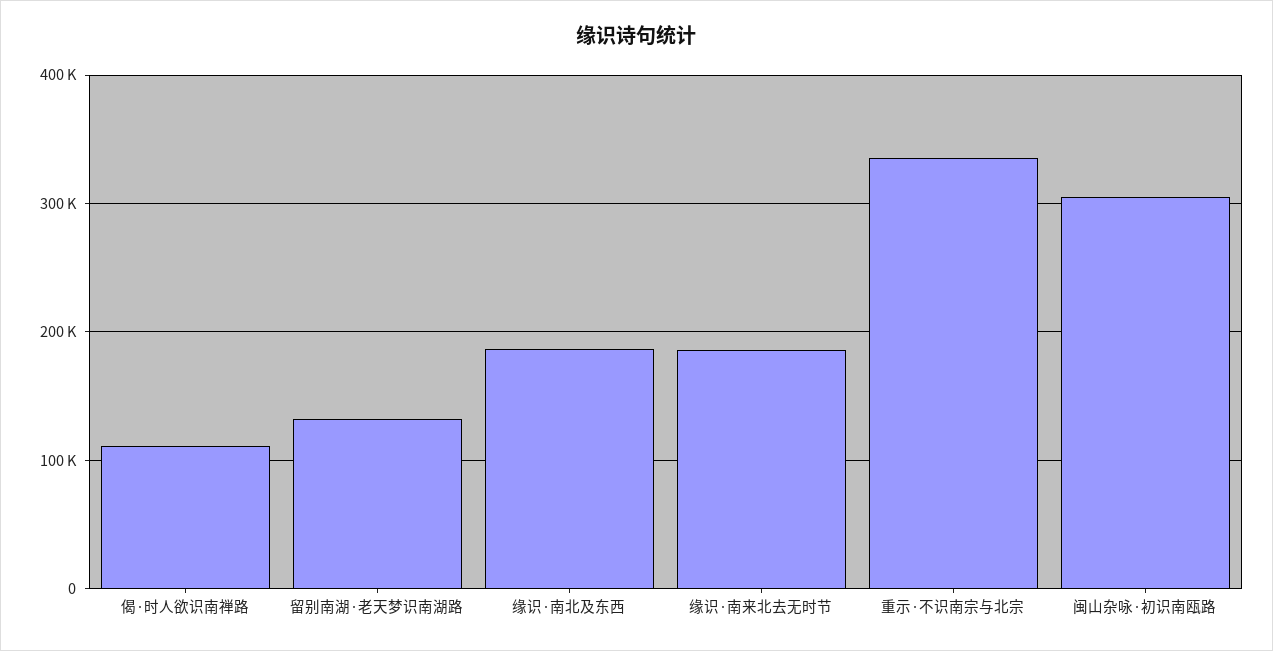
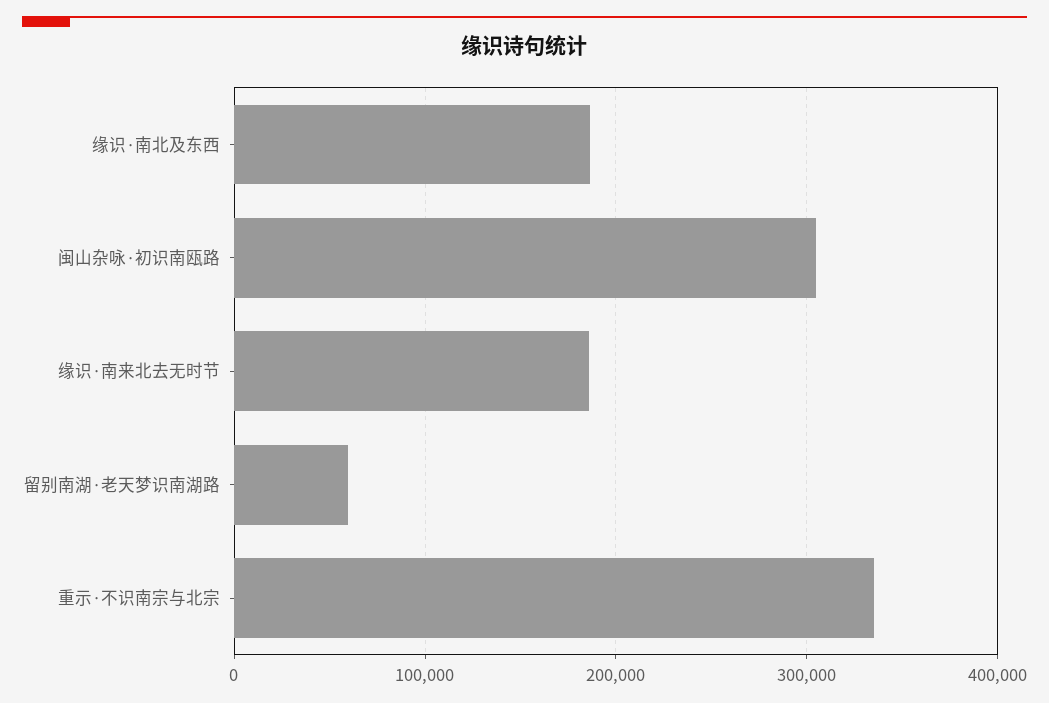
偈·时人欲识南禅路: 110000 -> none
留别南湖·老天梦识南湖路: 130000 -> 60000

